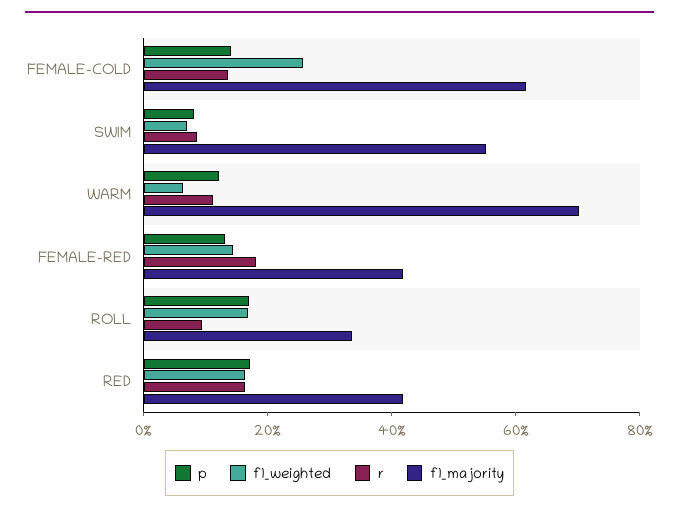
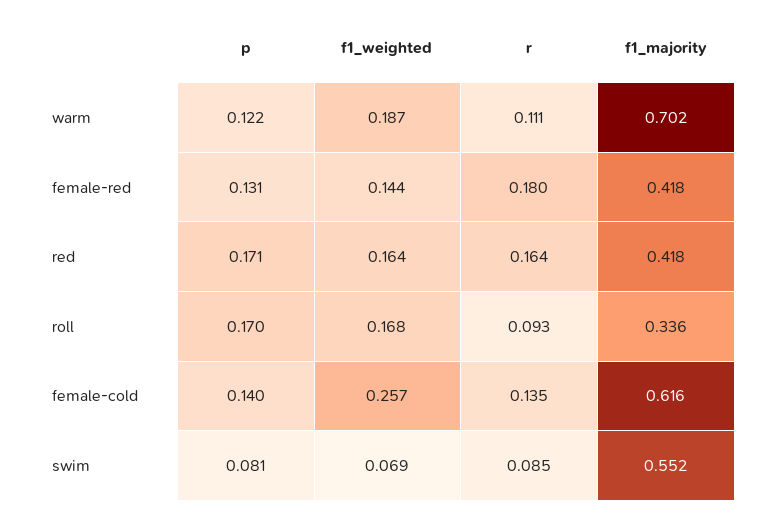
f1_weighted, WARM: 0.05 -> 0.187

